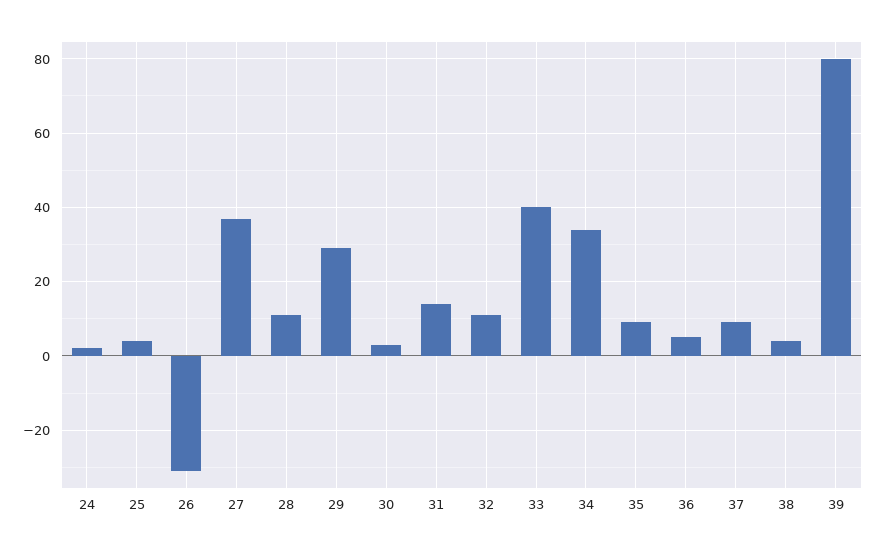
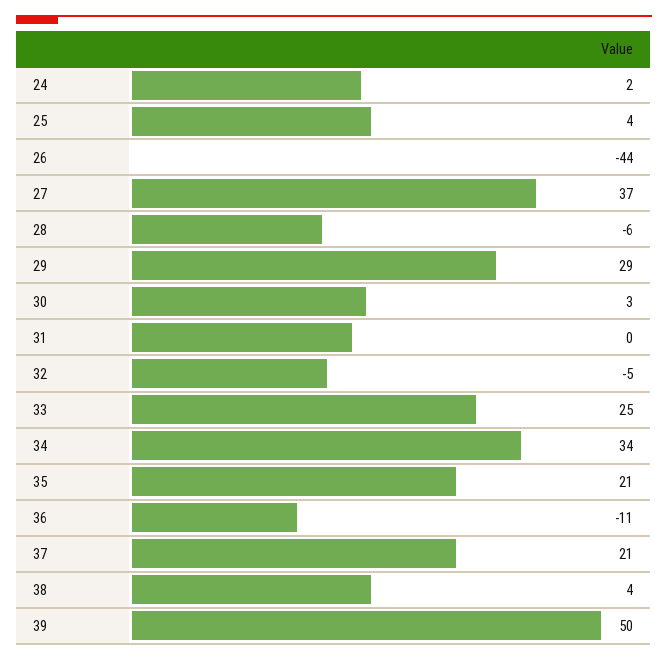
26: -30 -> -44
28: 10 -> -6
31: 15 -> 0
32: 10 -> -5
33: 40 -> 25
35: 10 -> 21
36: 5 -> -11
37: 10 -> 21
39: 80 -> 50

